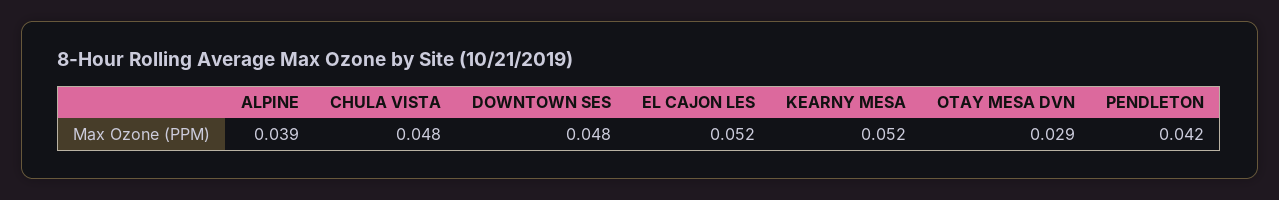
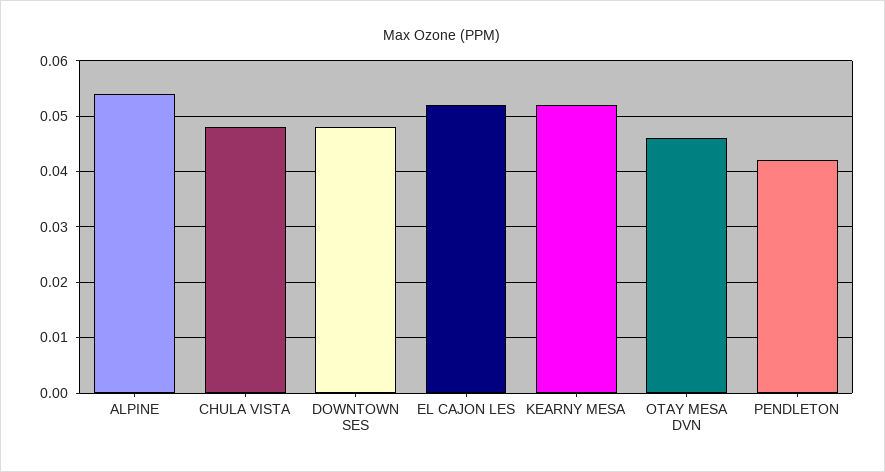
ALPINE: 0.039 -> 0.055
OTAY MESA DVN: 0.029 -> 0.045

